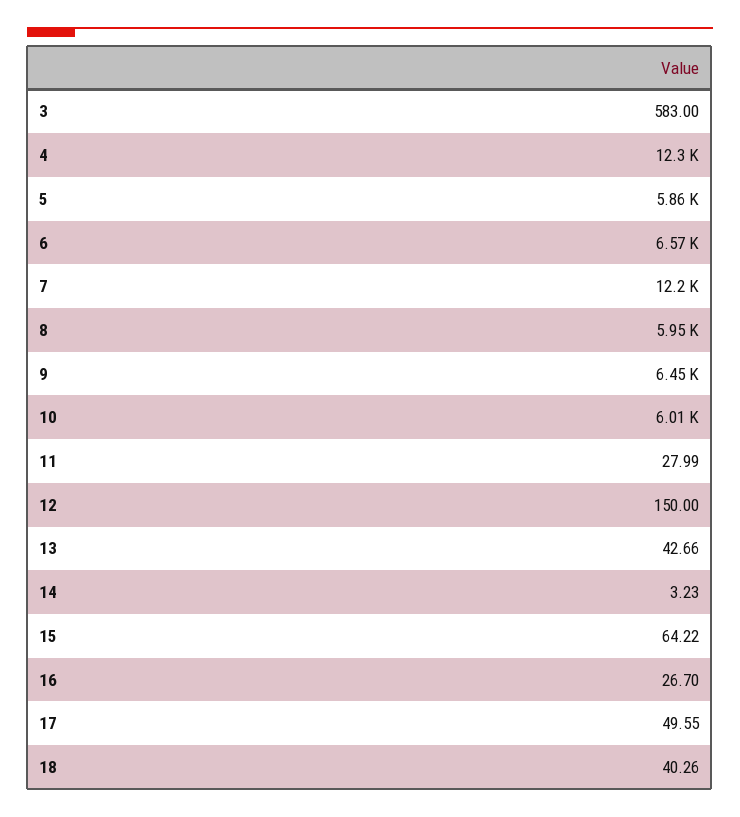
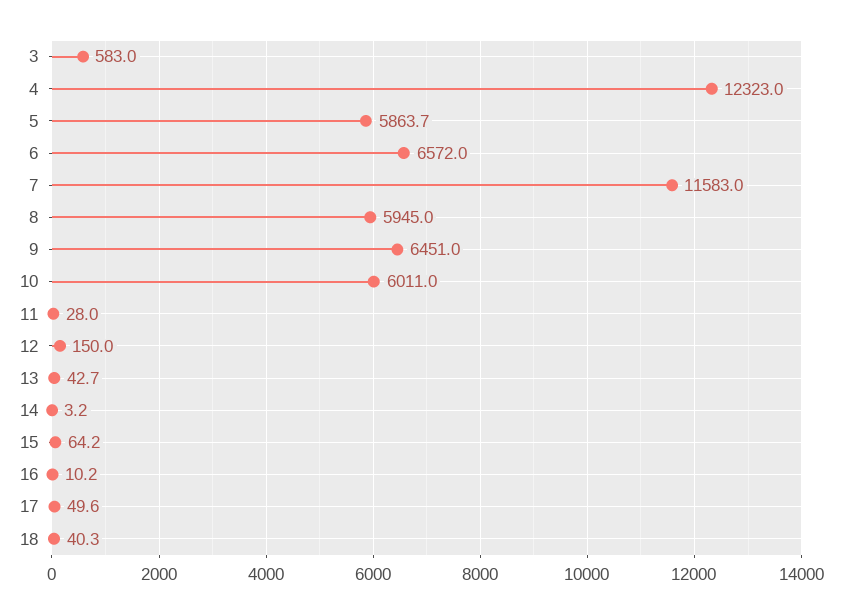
7: 12200 -> 11583
16: 26.7 -> 10.2

